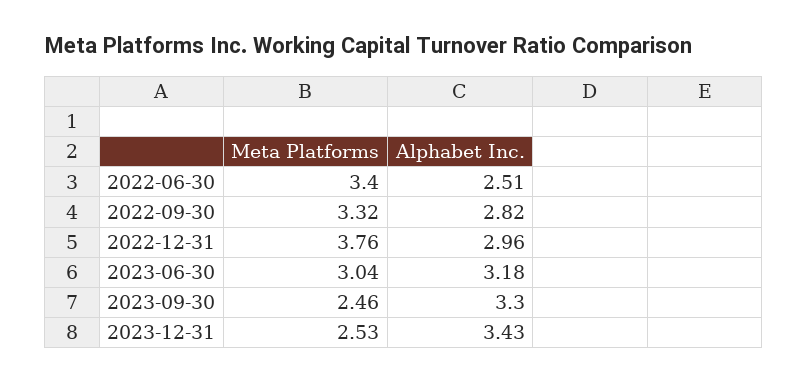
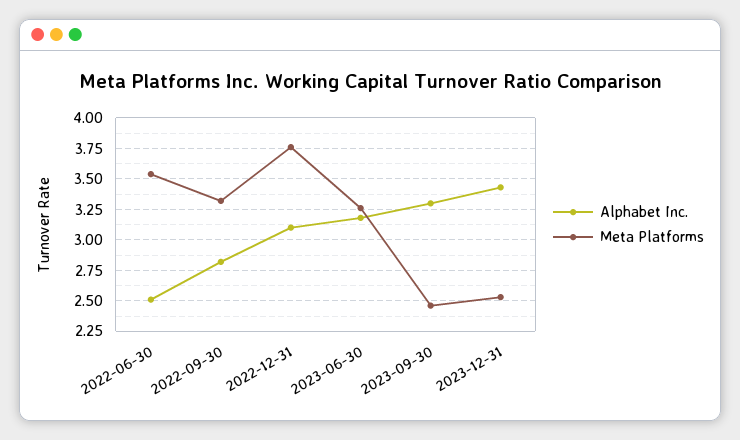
Meta Platforms, 2022-06-30: 3.4 -> 3.55
Alphabet Inc., 2022-12-31: 2.96 -> 3.1
Meta Platforms, 2023-06-30: 3.04 -> 3.25

